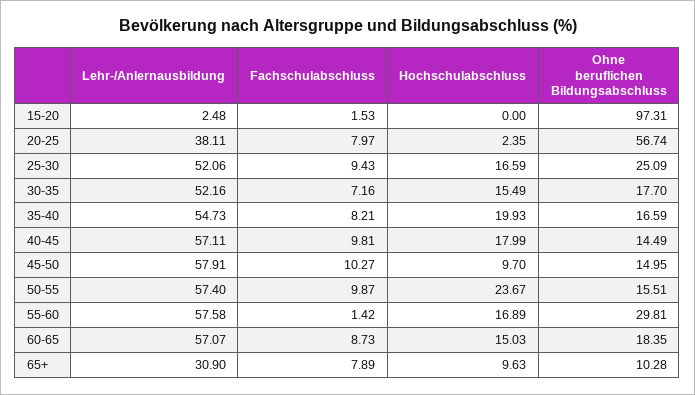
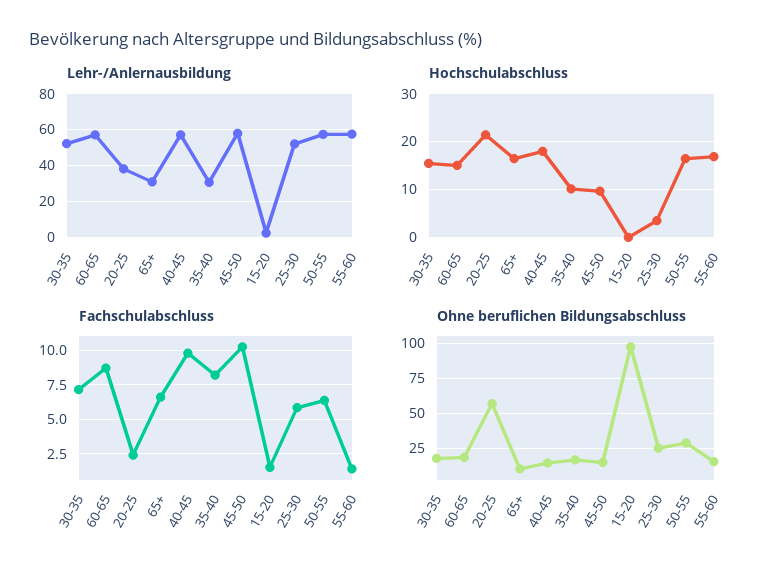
Fachschulabschluss, 20-25: 7.97 -> 2.5
Hochschulabschluss, 20-25: 2.35 -> 22
Fachschulabschluss, 25-30: 9.43 -> 6
Hochschulabschluss, 25-30: 16.59 -> 4
Lehr-/Anlernausbildung, 35-40: 54.73 -> 30
Hochschulabschluss, 35-40: 19.93 -> 10
Fachschulabschluss, 50-55: 9.87 -> 6.5
Hochschulabschluss, 50-55: 23.67 -> 16
Ohne beruflichen Bildungsabschluss, 50-55: 15.51 -> 30
Ohne beruflichen Bildungsabschluss, 55-60: 29.81 -> 15
Fachschulabschluss, 65+: 7.89 -> 6.5
Hochschulabschluss, 65+: 9.63 -> 16

